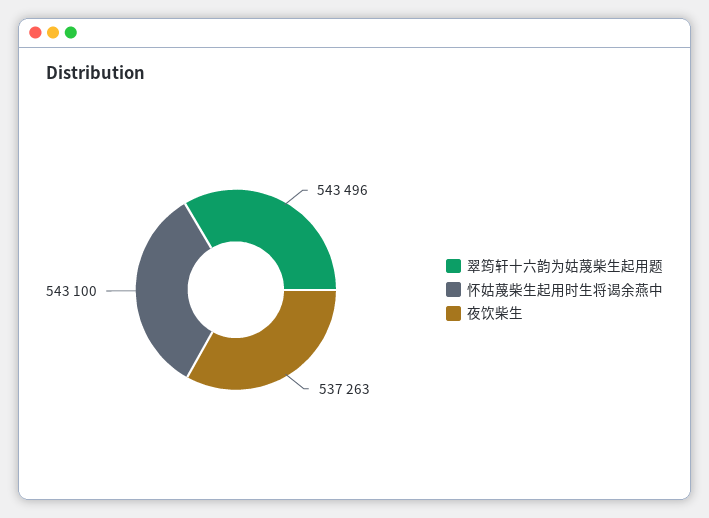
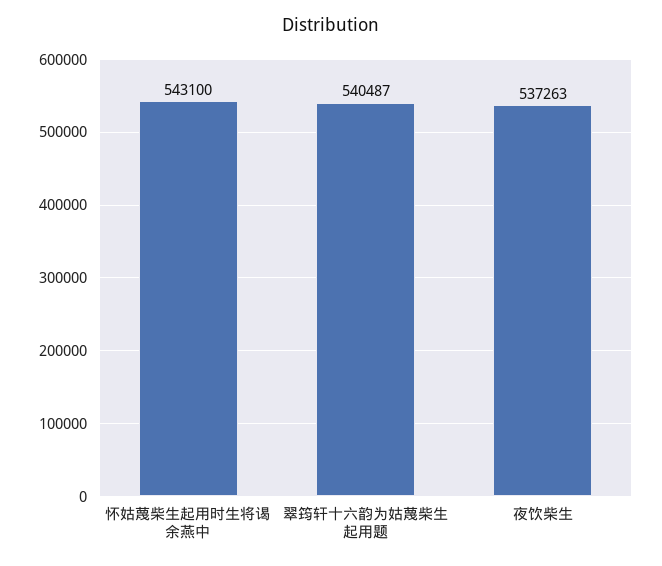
翠筠轩十六韵为姑蔑柴生起用题: 543496 -> 540487

